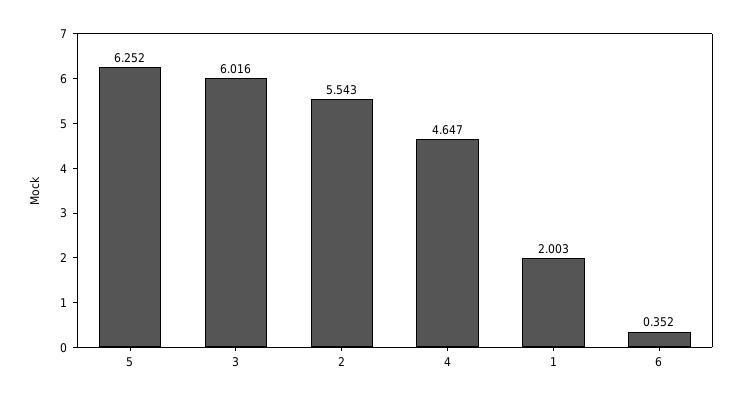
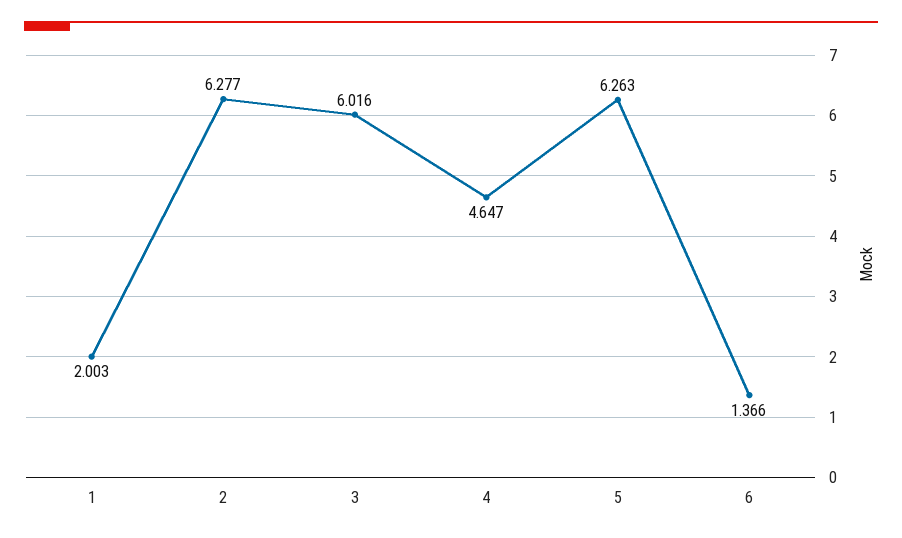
5: 6.252 -> 6.263
2: 5.543 -> 6.277
6: 0.352 -> 1.366

